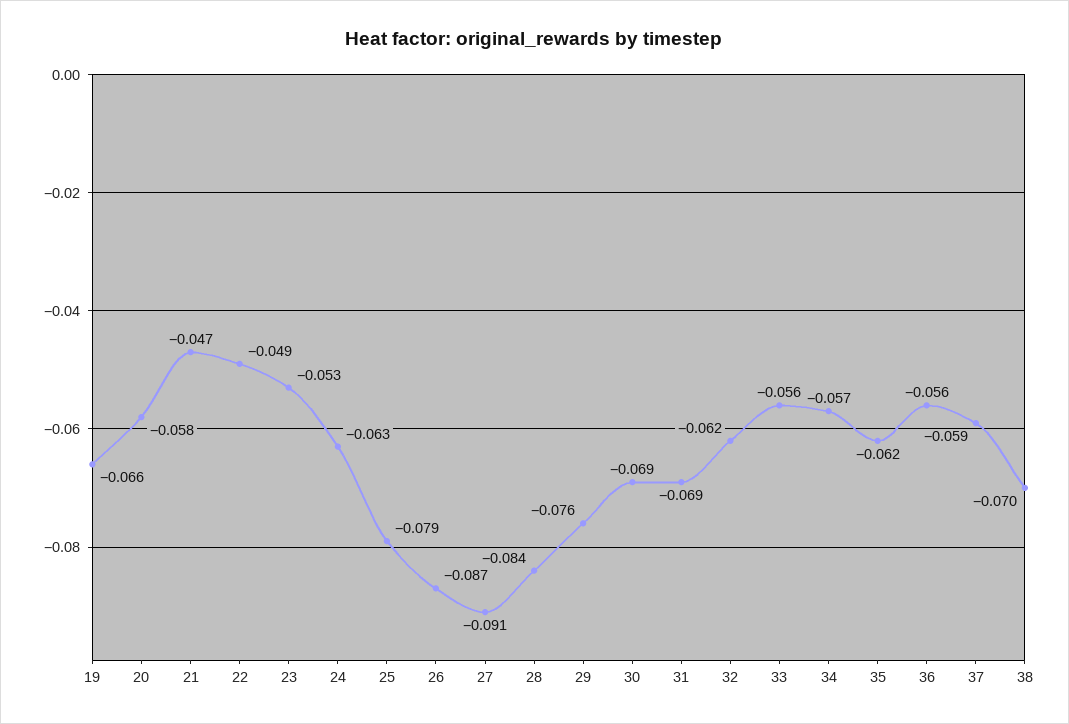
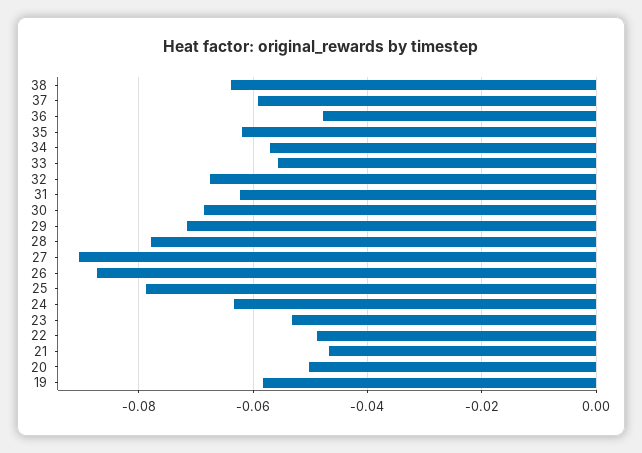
19: -0.066 -> -0.058
20: -0.058 -> -0.05
28: -0.084 -> -0.078
29: -0.076 -> -0.072
31: -0.069 -> -0.062
32: -0.062 -> -0.068
36: -0.056 -> -0.048
38: -0.07 -> -0.064

